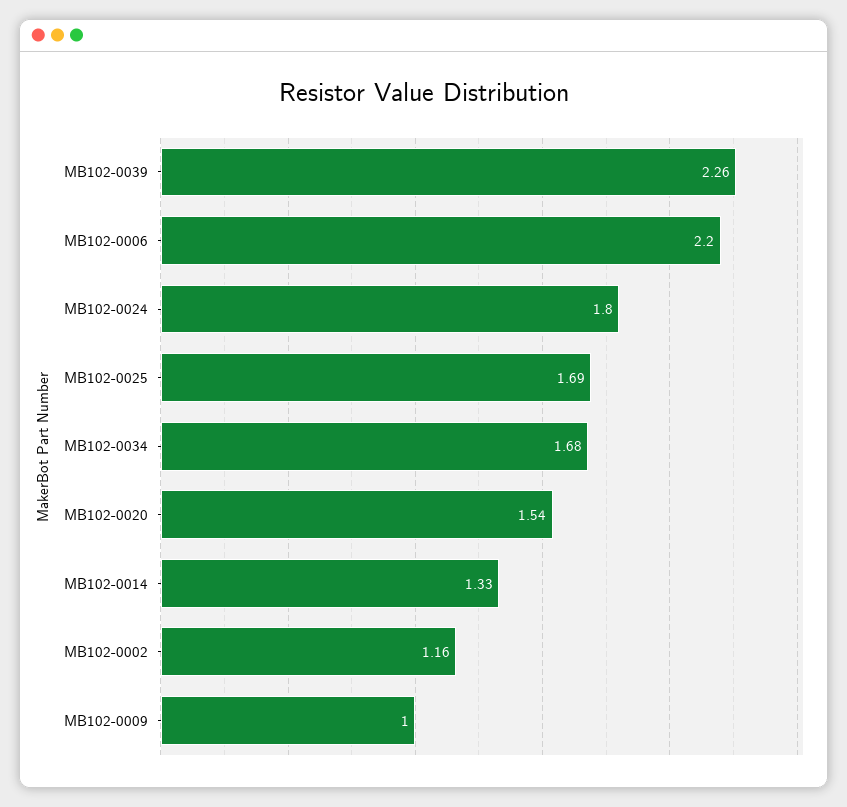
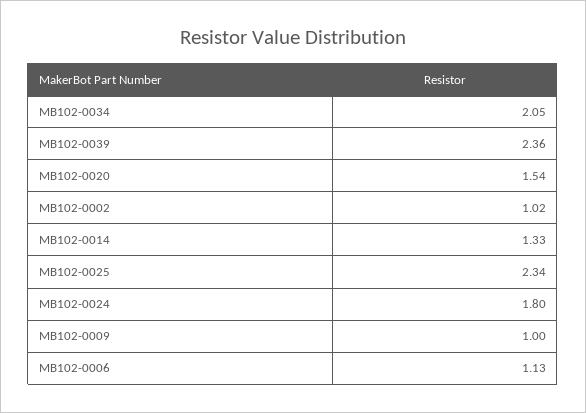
MB102-0039: 2.26 -> 2.36
MB102-0006: 2.2 -> 1.13
MB102-0025: 1.69 -> 2.34
MB102-0034: 1.68 -> 2.05
MB102-0002: 1.16 -> 1.02

